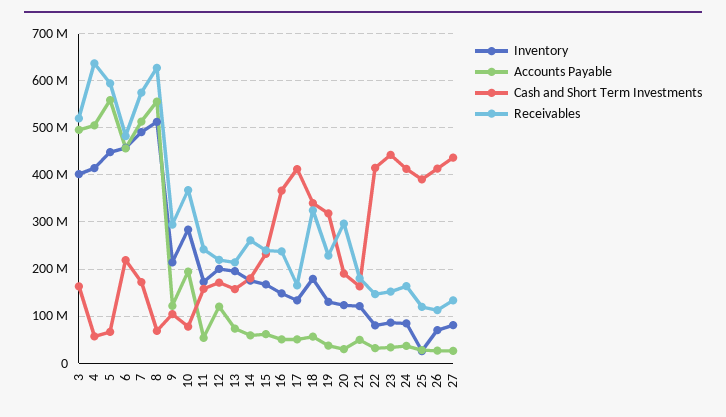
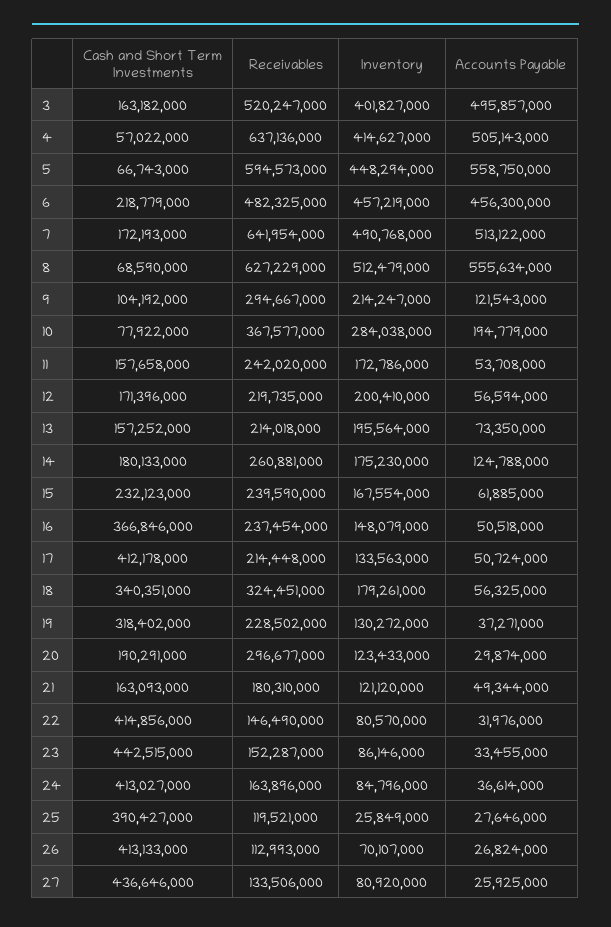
Receivables, 7: 580000000 -> 641954000
Accounts Payable, 12: 120000000 -> 56594000
Accounts Payable, 14: 60000000 -> 124788000
Receivables, 17: 160000000 -> 214448000

